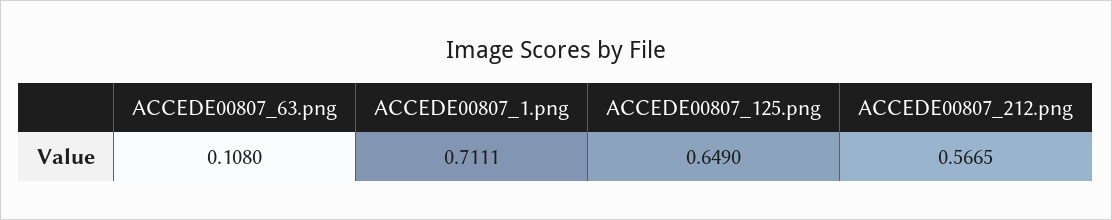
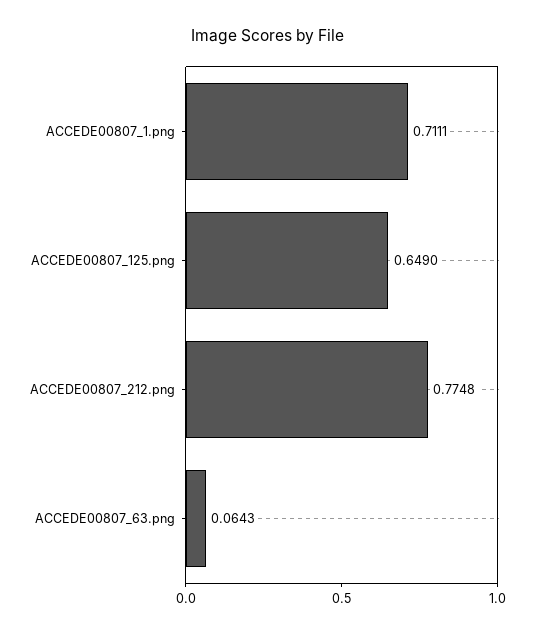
ACCEDE00807_63.png: 0.108 -> 0.0643
ACCEDE00807_212.png: 0.5665 -> 0.7748

